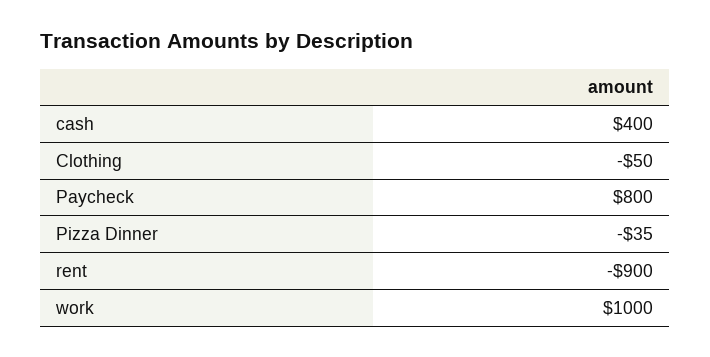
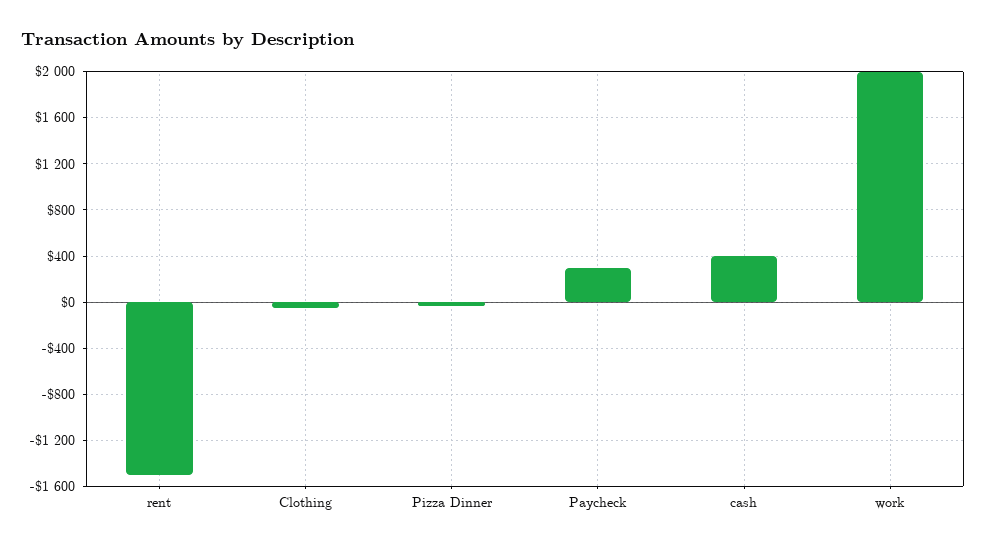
Paycheck: 800 -> 300
rent: -900 -> -1500
work: 1000 -> 2000

